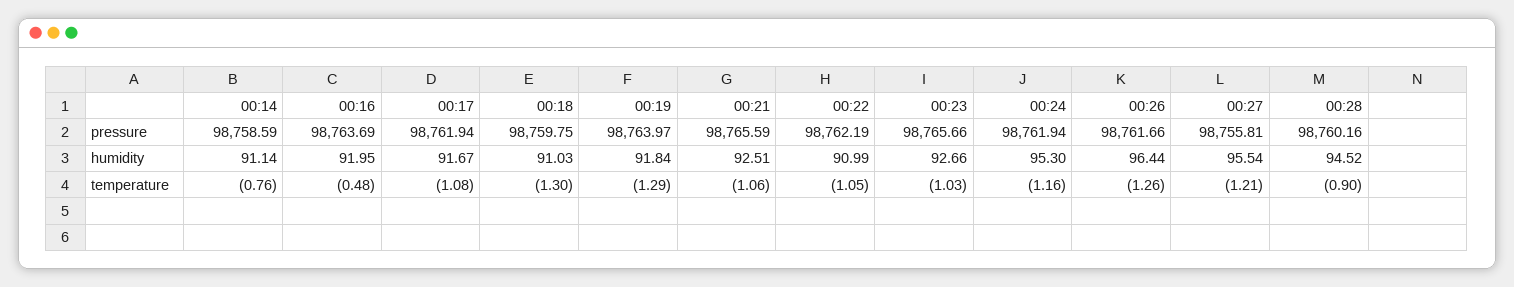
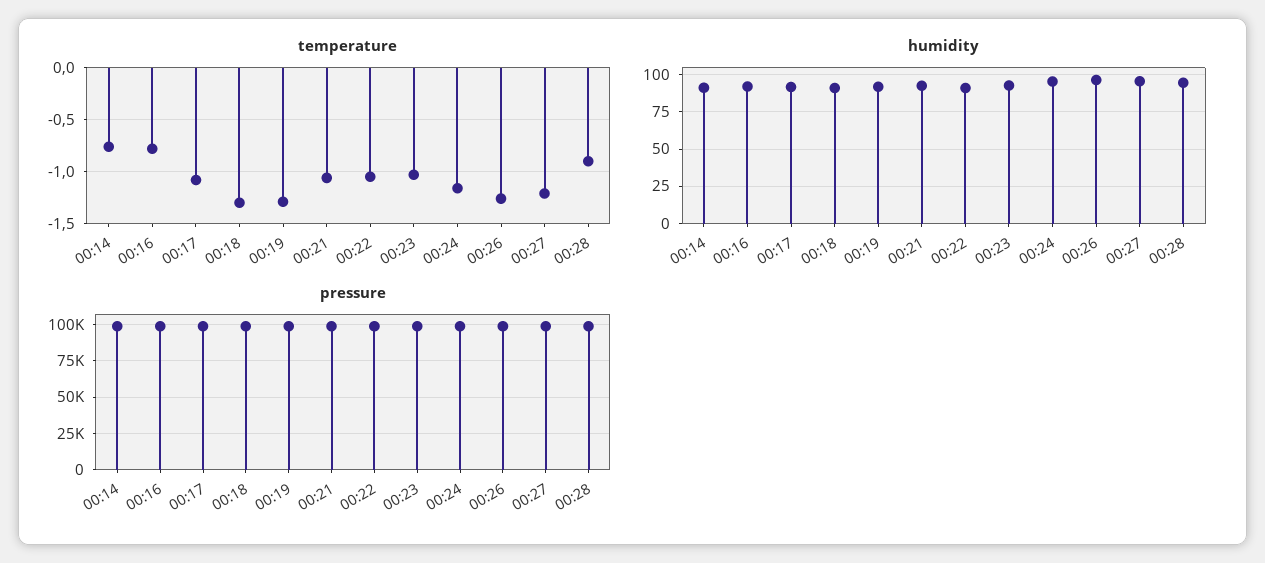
temperature, 00:16: -0.48 -> -0.8

